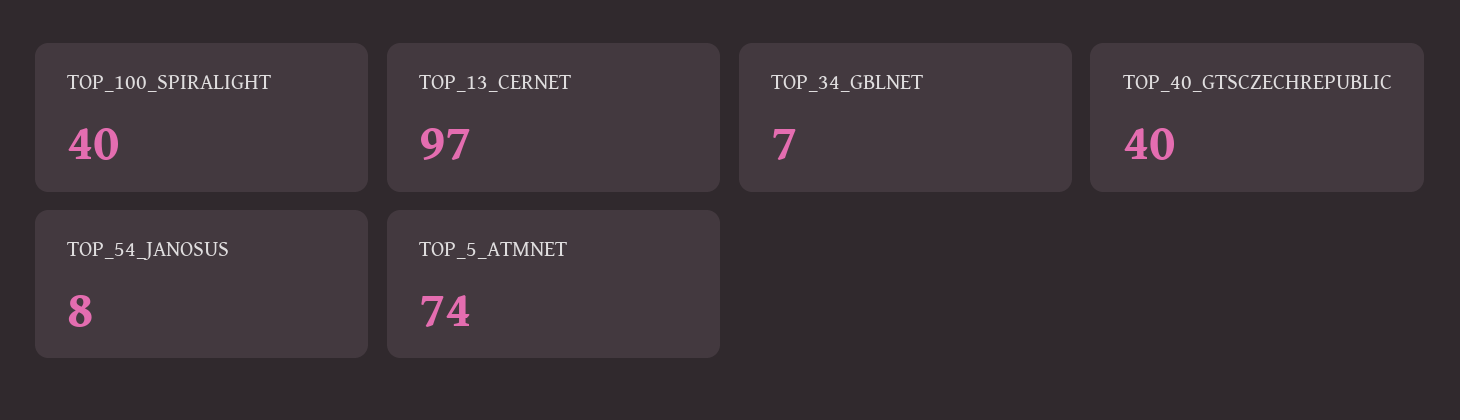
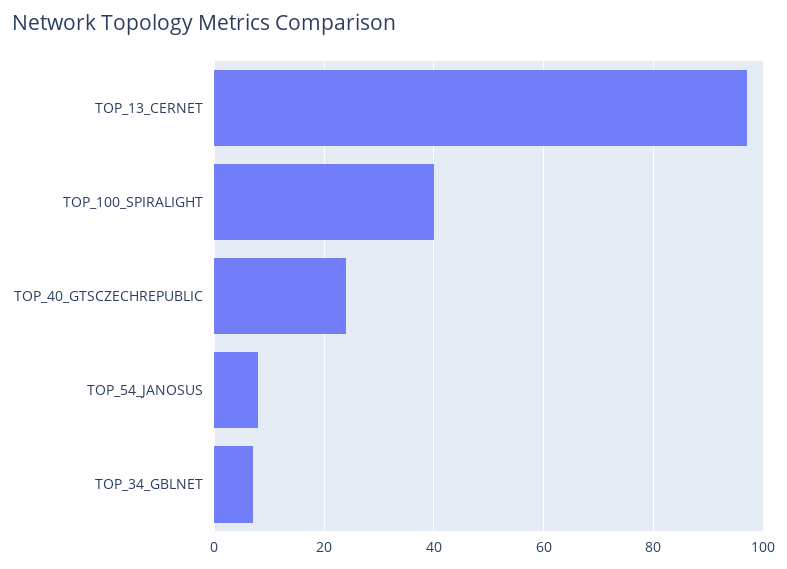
TOP_40_GTSCZECHREPUBLIC: 40 -> 25
TOP_5_ATMNET: 74 -> none

